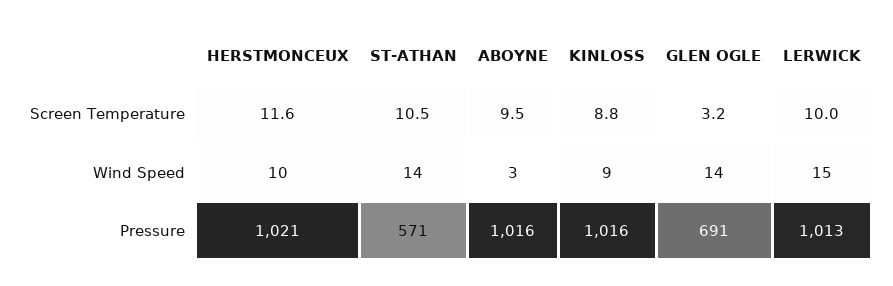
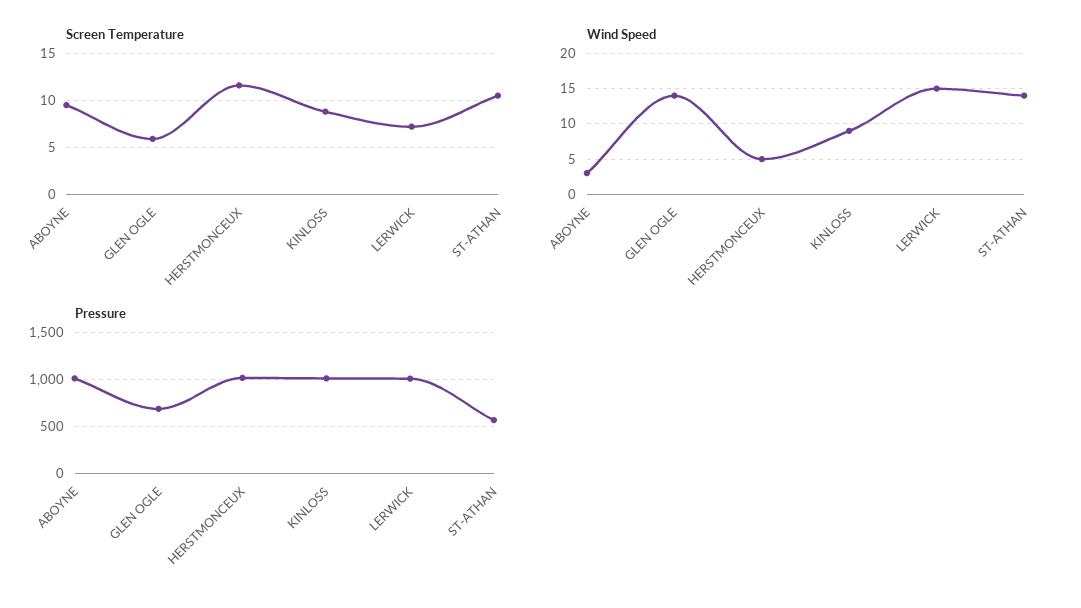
Screen Temperature, GLEN OGLE: 3.2 -> 6
Screen Temperature, LERWICK: 10 -> 7
Wind Speed, HERSTMONCEUX: 10 -> 5

